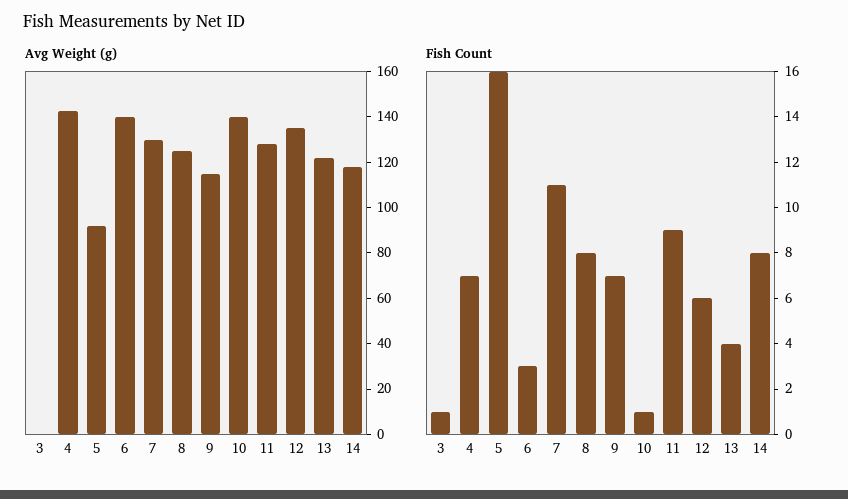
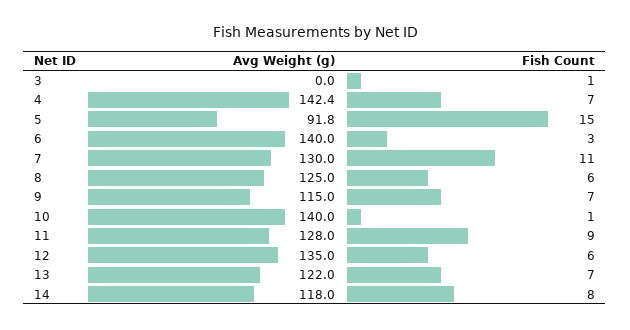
Fish Count, 5: 16 -> 15
Fish Count, 8: 8 -> 6
Fish Count, 13: 4 -> 7

